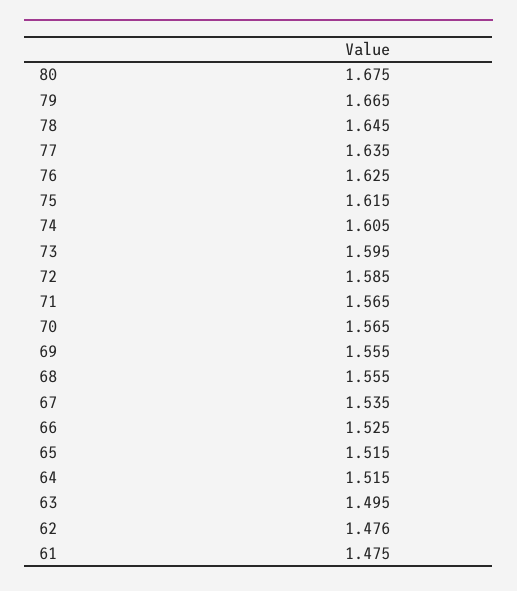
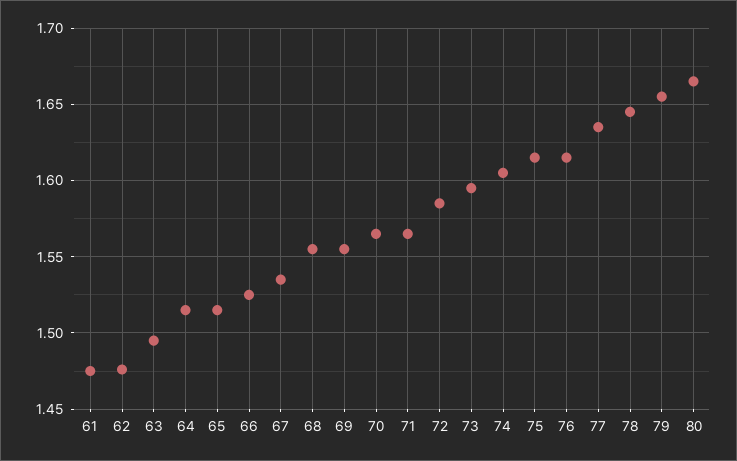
80: 1.675 -> 1.665
79: 1.665 -> 1.655
76: 1.625 -> 1.615

